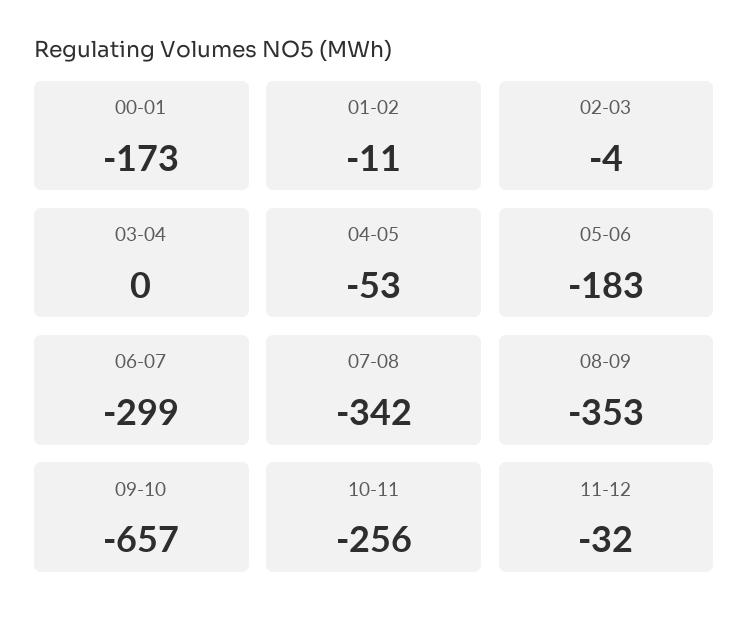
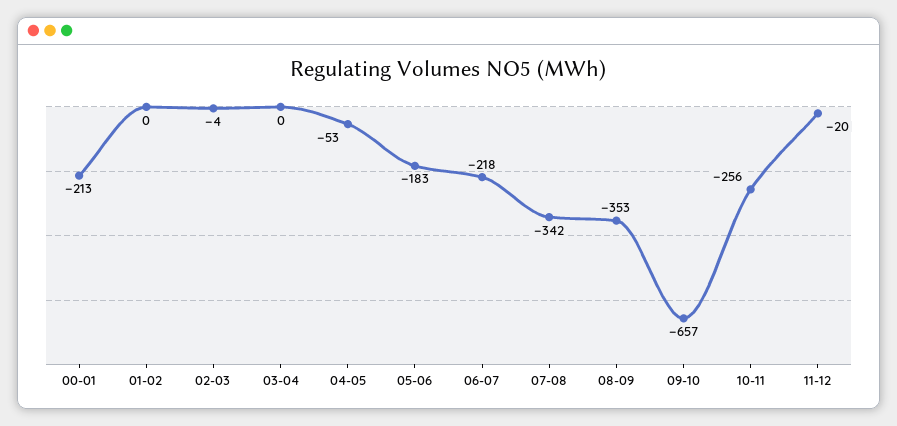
00-01: -173 -> -213
01-02: -11 -> 0
06-07: -299 -> -218
11-12: -32 -> -20

